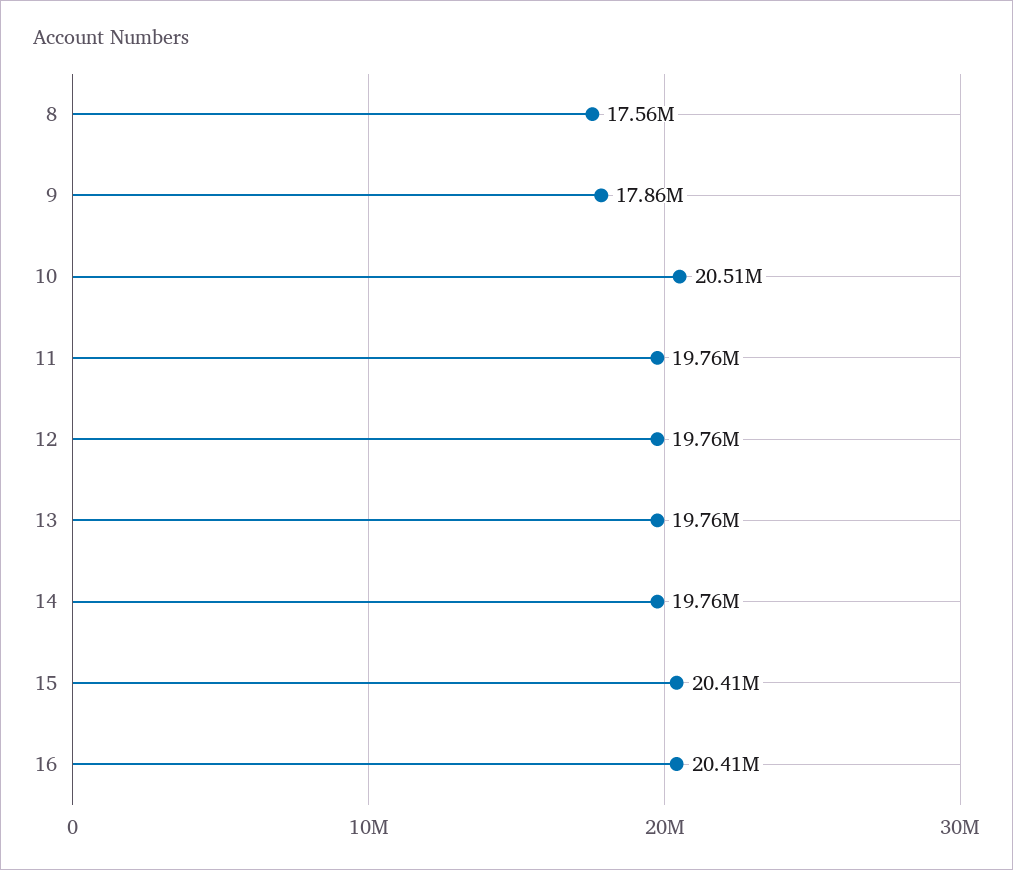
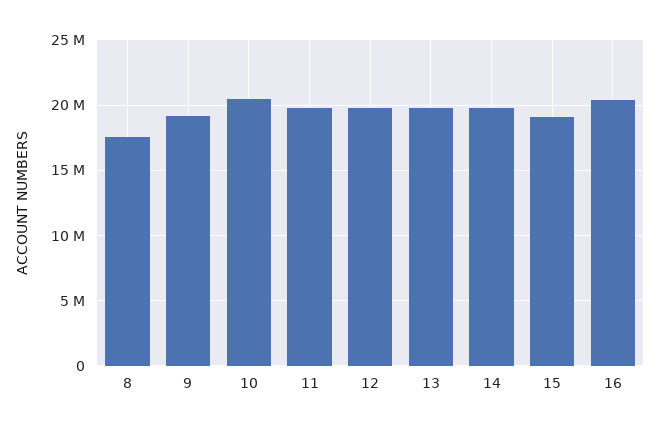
9: 17860000 -> 19000000
15: 20410000 -> 19000000

